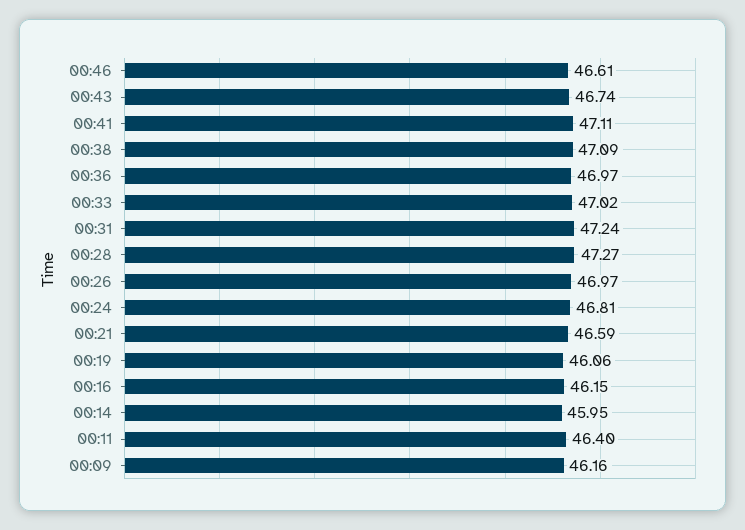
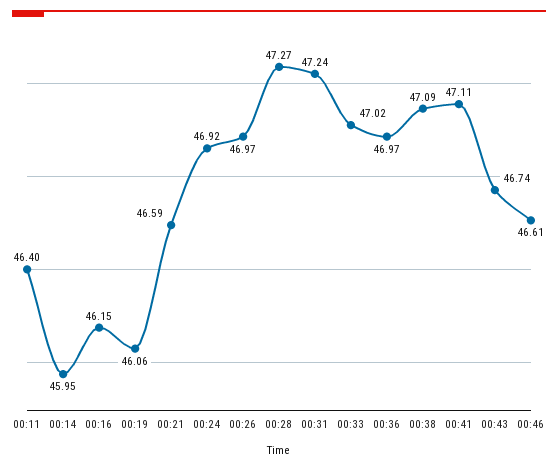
00:24: 46.81 -> 46.92
00:09: 46.16 -> none

